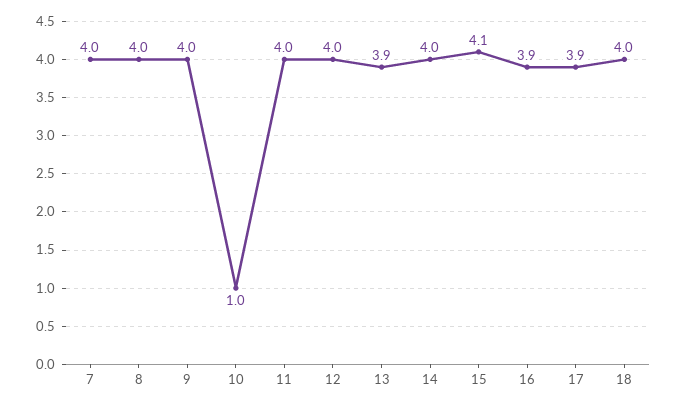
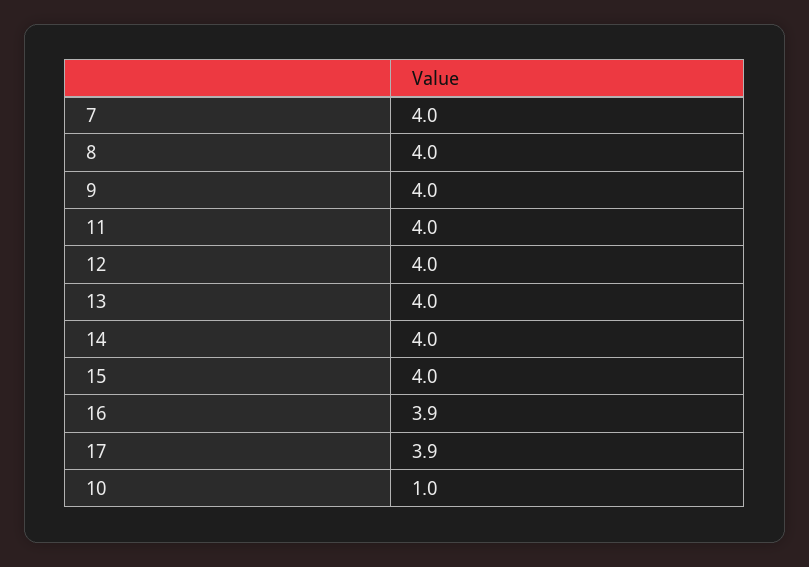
13: 3.9 -> 4
15: 4.1 -> 4
18: 4 -> none

